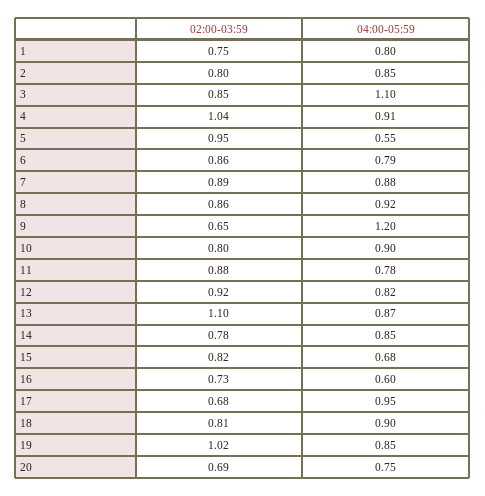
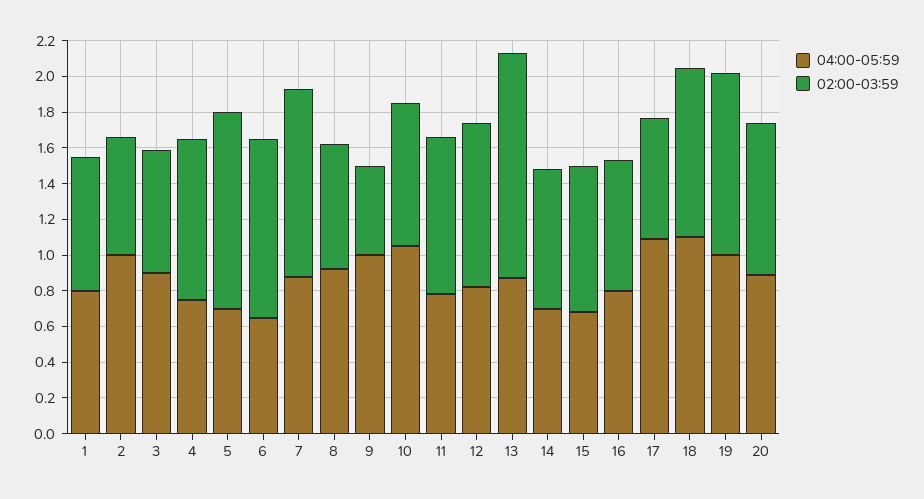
02:00-03:59, 2: 0.8 -> 0.65
04:00-05:59, 2: 0.85 -> 1
02:00-03:59, 3: 0.85 -> 0.7
04:00-05:59, 3: 1.1 -> 0.9
02:00-03:59, 4: 1.04 -> 0.9
04:00-05:59, 4: 0.91 -> 0.75
02:00-03:59, 5: 0.95 -> 1.1
04:00-05:59, 5: 0.55 -> 0.7
02:00-03:59, 6: 0.86 -> 1
04:00-05:59, 6: 0.79 -> 0.65
02:00-03:59, 7: 0.89 -> 1.05
02:00-03:59, 8: 0.86 -> 0.7
02:00-03:59, 9: 0.65 -> 0.5
04:00-05:59, 9: 1.2 -> 1
04:00-05:59, 10: 0.9 -> 1.05
02:00-03:59, 13: 1.1 -> 1.25
04:00-05:59, 14: 0.85 -> 0.7
04:00-05:59, 16: 0.6 -> 0.8
04:00-05:59, 17: 0.95 -> 1.1
02:00-03:59, 18: 0.81 -> 0.95
04:00-05:59, 18: 0.9 -> 1.1
04:00-05:59, 19: 0.85 -> 1
02:00-03:59, 20: 0.69 -> 0.85
04:00-05:59, 20: 0.75 -> 0.9

